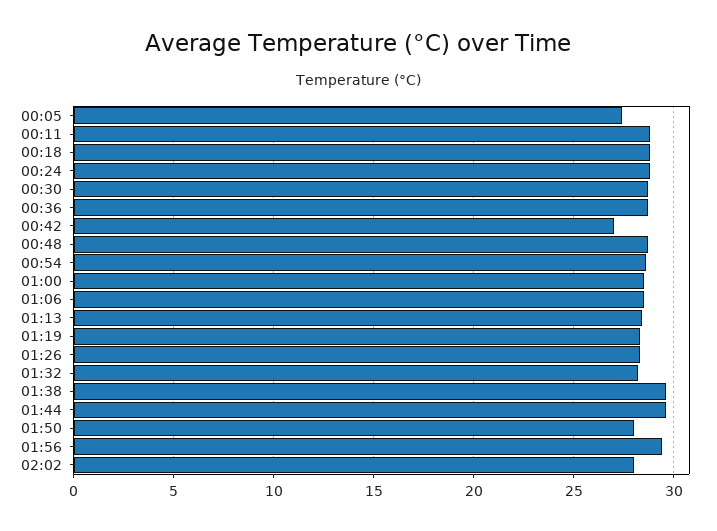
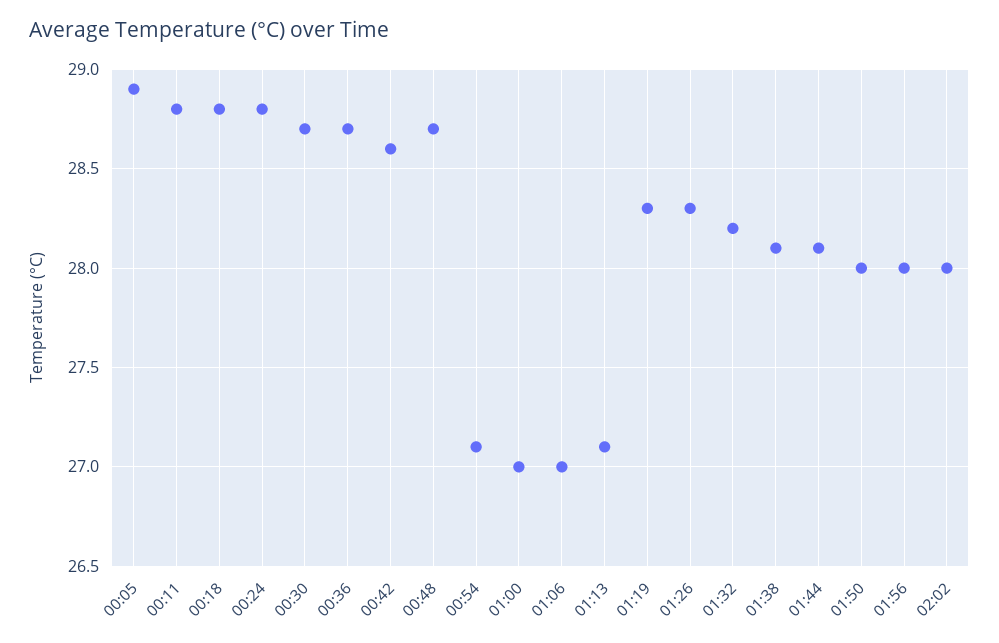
00:05: 27.5 -> 28.9
00:42: 27 -> 28.6
00:54: 28.5 -> 27.1
01:00: 28.5 -> 27
01:06: 28.5 -> 27
01:13: 28.5 -> 27.1
01:38: 29.5 -> 28.1
01:44: 29.5 -> 28.1
01:56: 29.5 -> 28

